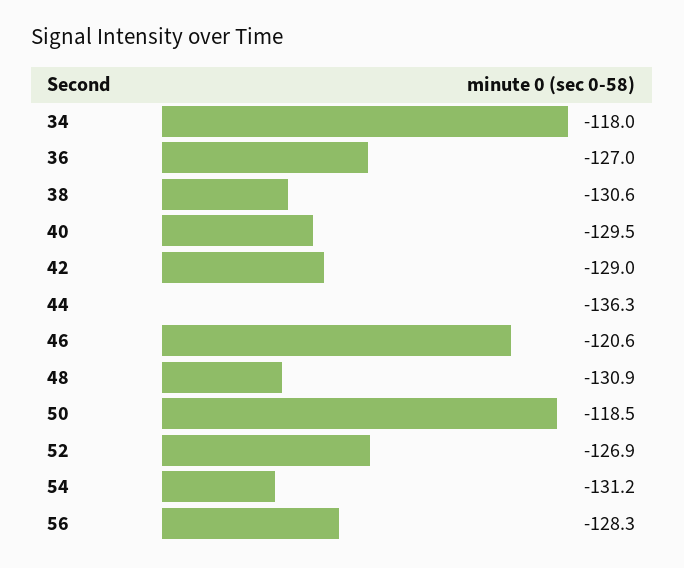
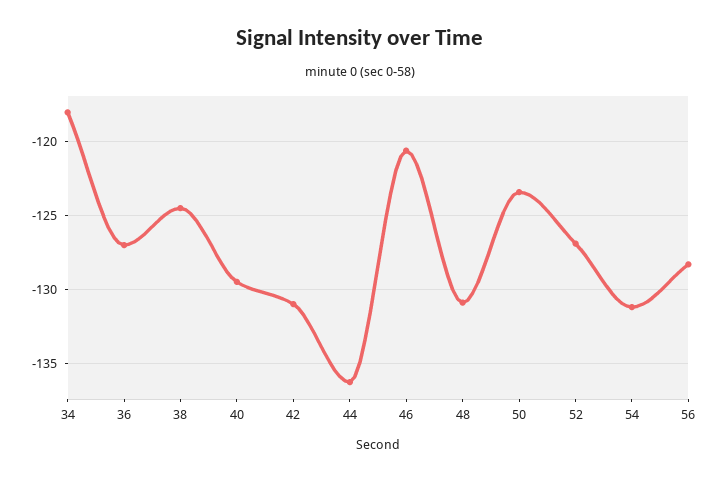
38: -130.6 -> -124.5
42: -129 -> -131
50: -118.5 -> -123.5

